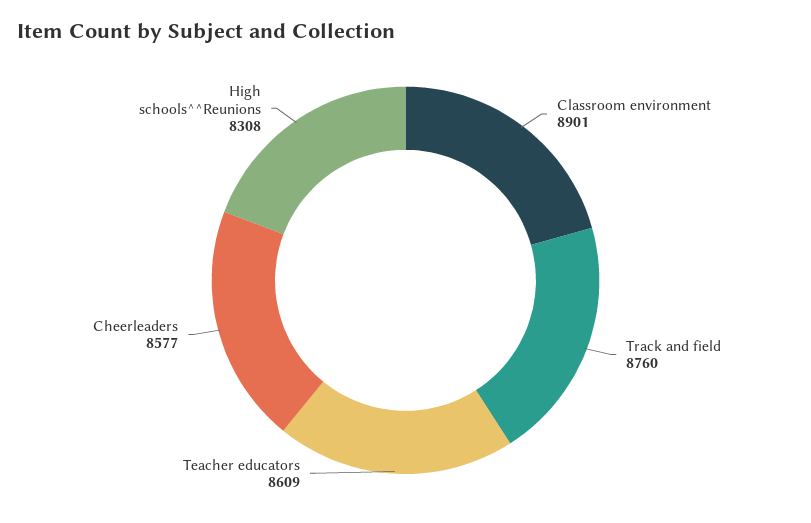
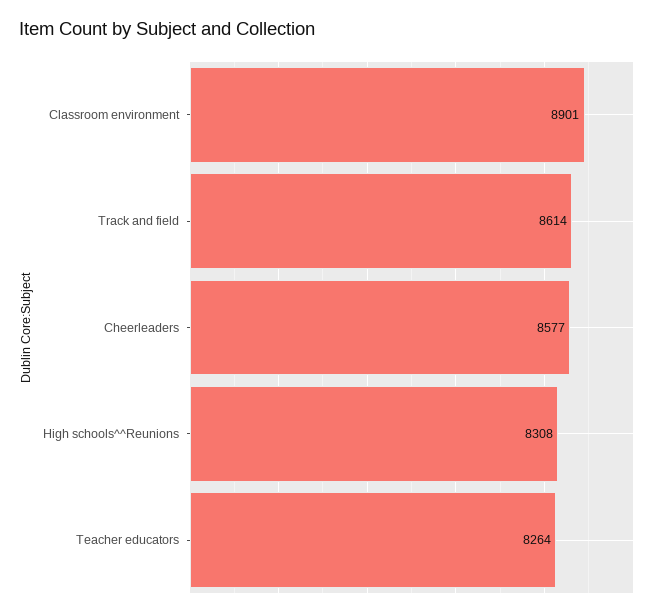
Track and field: 8760 -> 8614
Teacher educators: 8609 -> 8264

